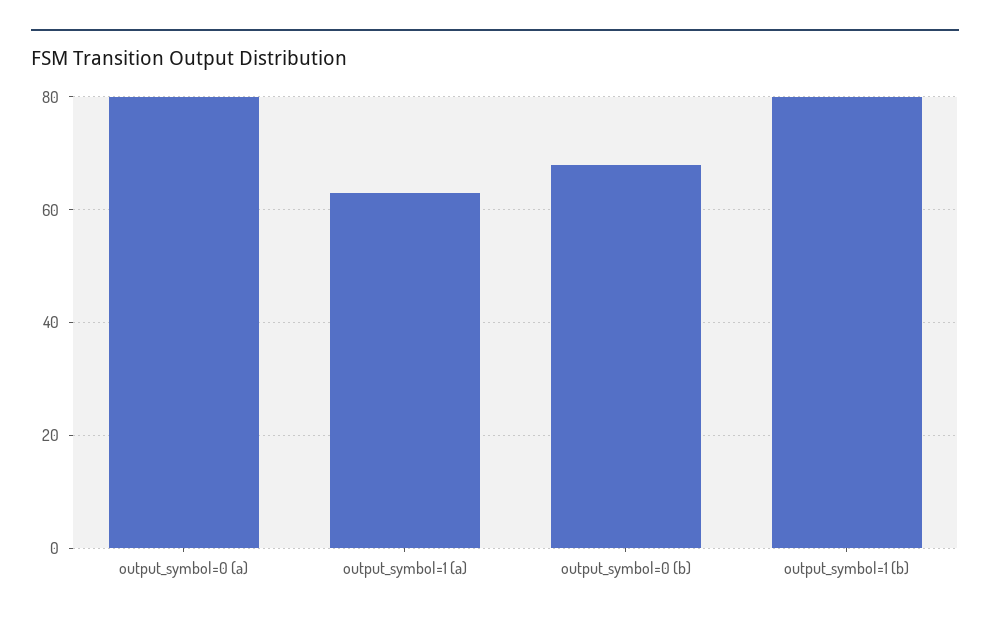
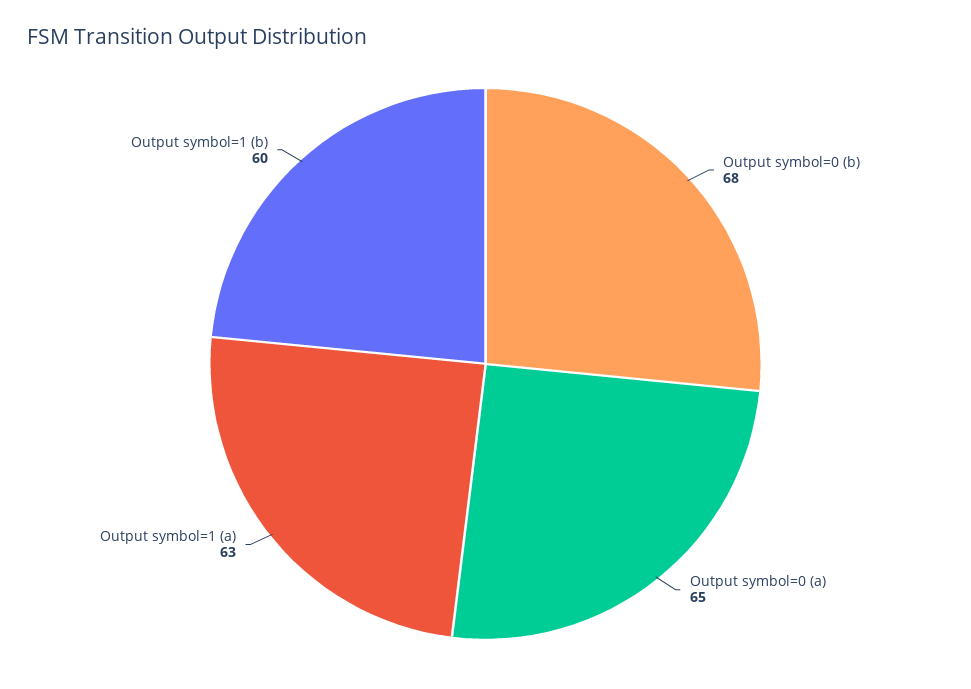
output_symbol=0 (a): 80 -> 65
output_symbol=1 (b): 80 -> 60

